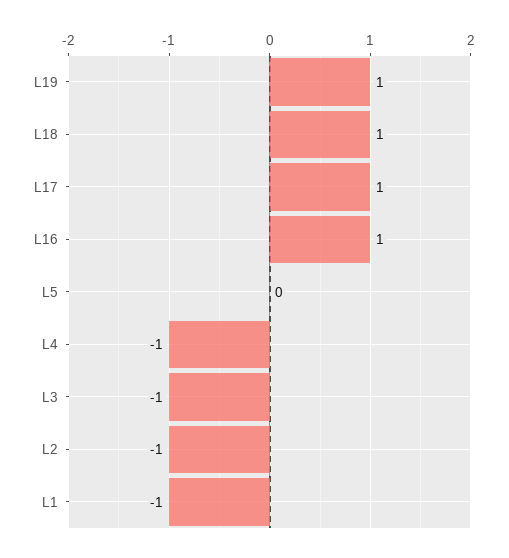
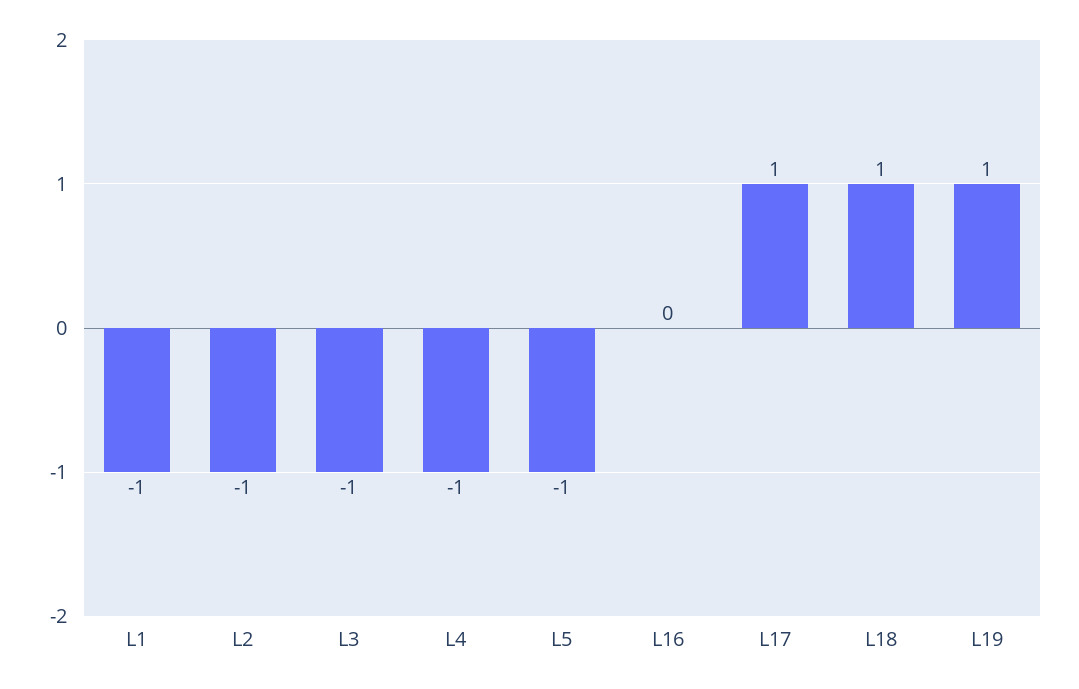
L16: 1 -> 0
L5: 0 -> -1

